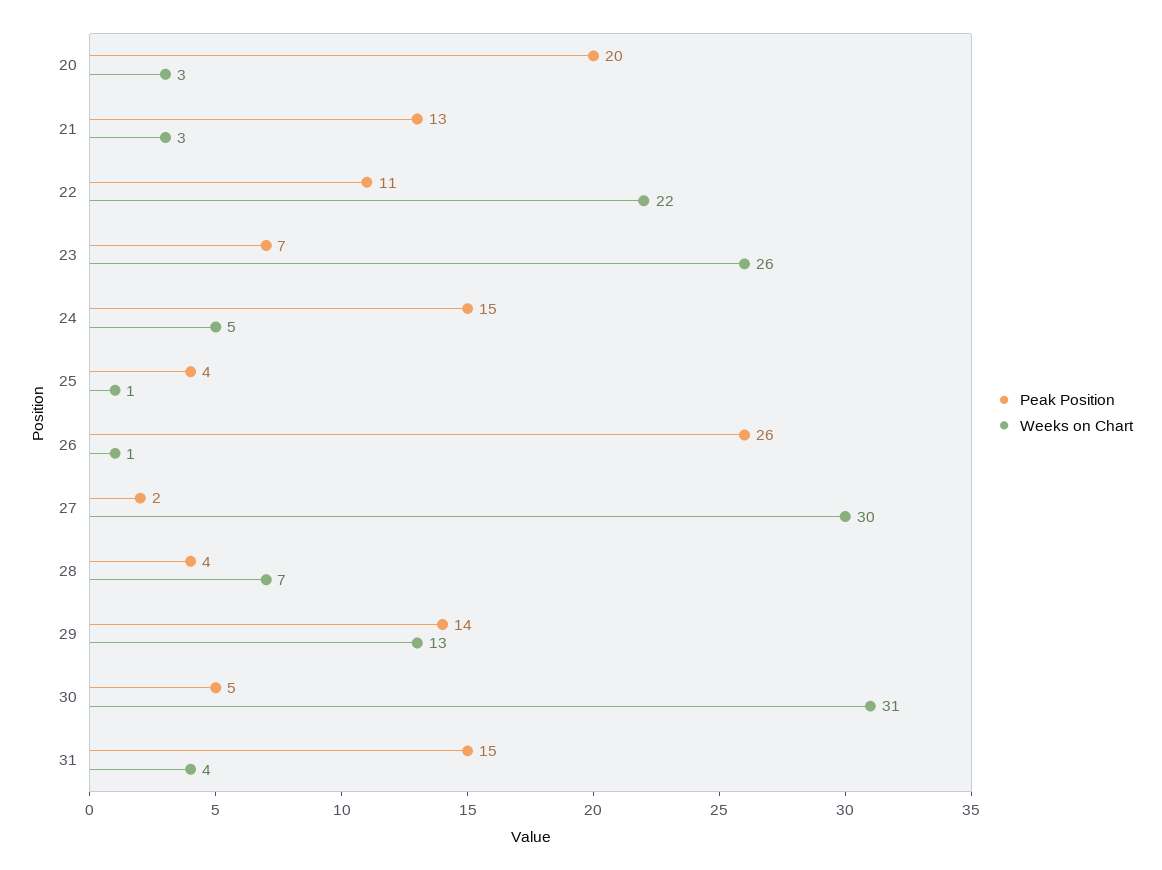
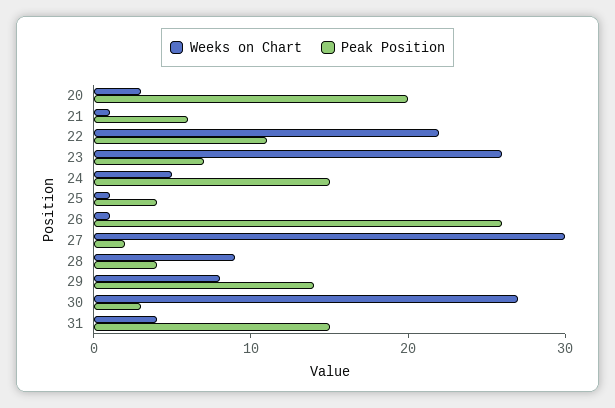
Peak Position, 21: 13 -> 6
Weeks on Chart, 21: 3 -> 1
Weeks on Chart, 28: 7 -> 9
Weeks on Chart, 29: 13 -> 8
Peak Position, 30: 5 -> 3
Weeks on Chart, 30: 31 -> 27

